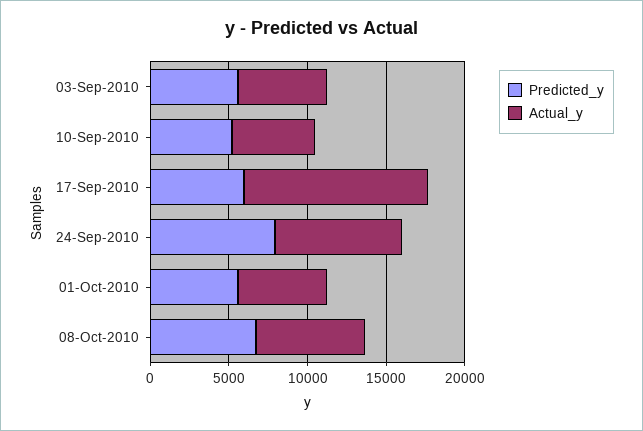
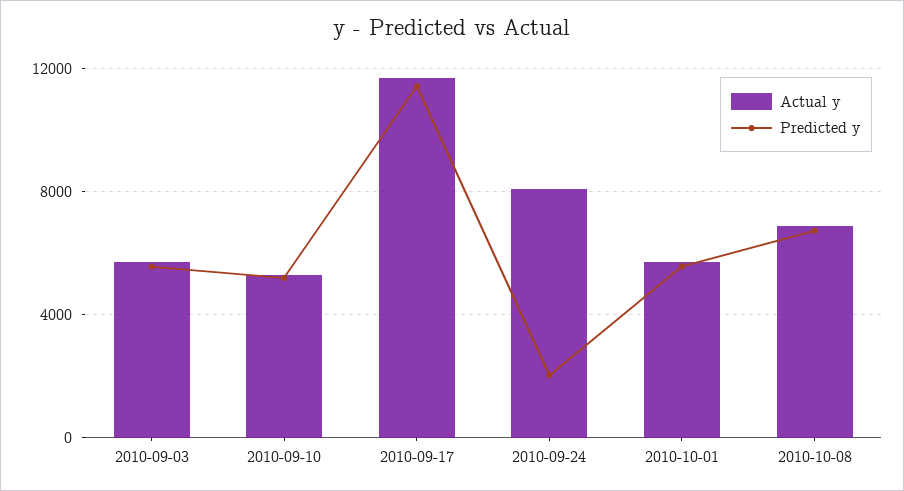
Predicted_y, 17-Sep-2010: 6000 -> 11500
Predicted_y, 24-Sep-2010: 8000 -> 2000

